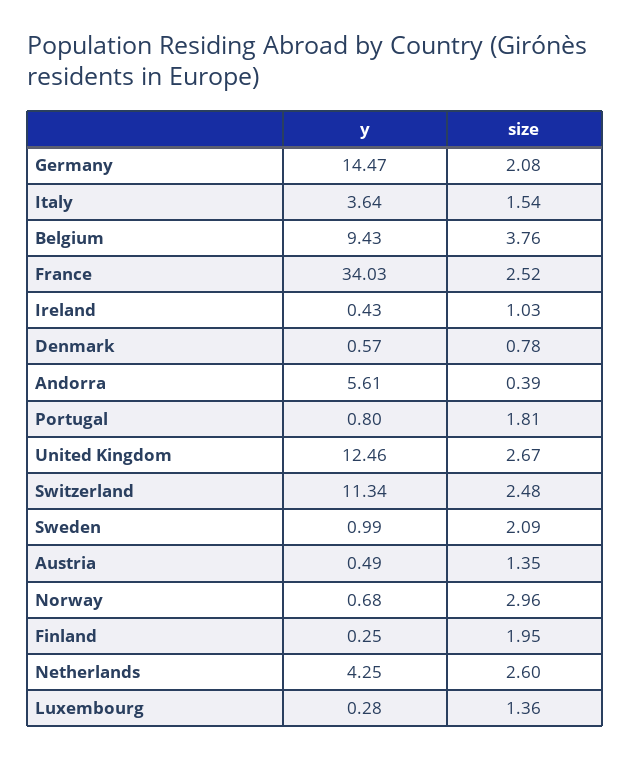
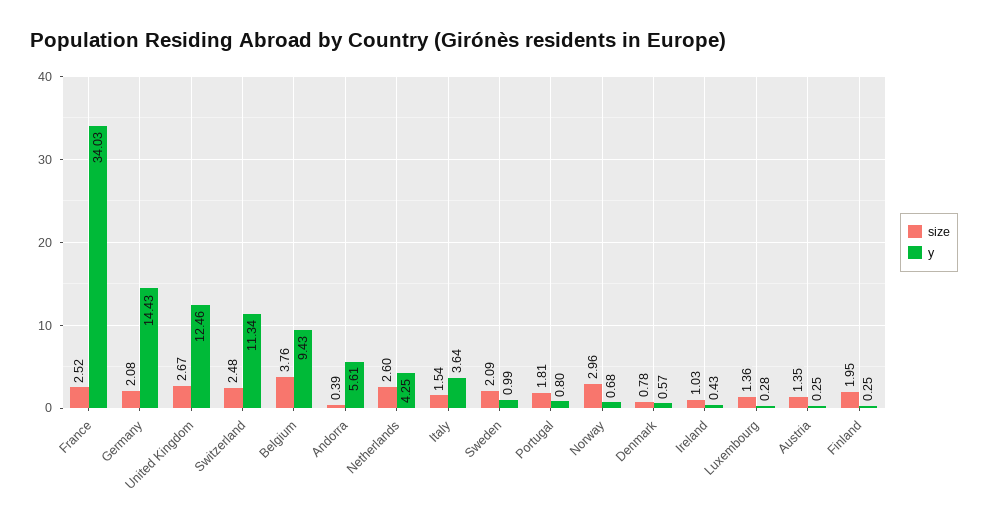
y, Germany: 14.47 -> 14.43
y, Austria: 0.49 -> 0.25

